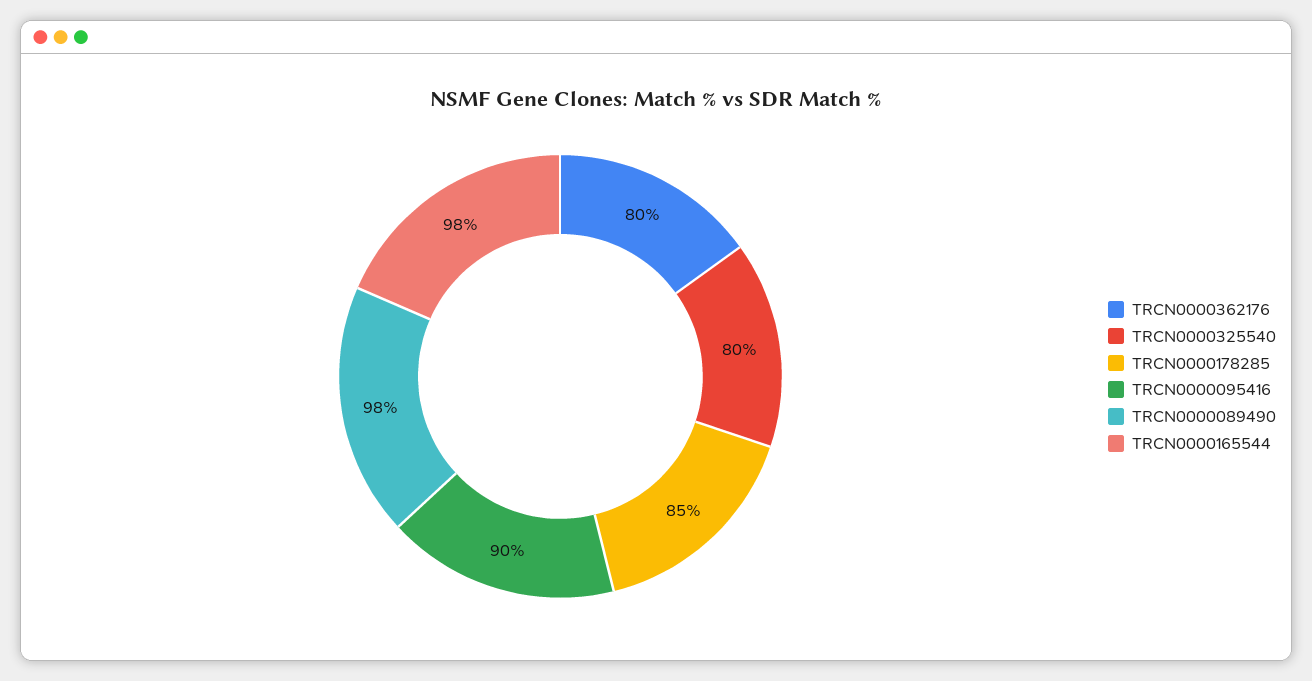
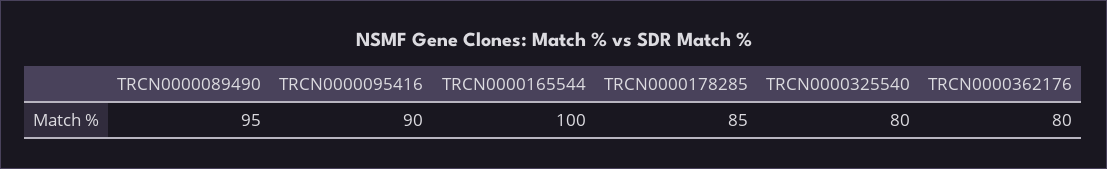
TRCN0000089490: 98 -> 95
TRCN0000165544: 98 -> 100

